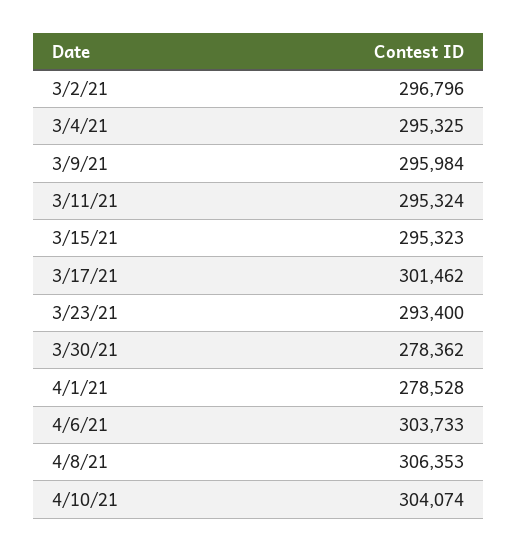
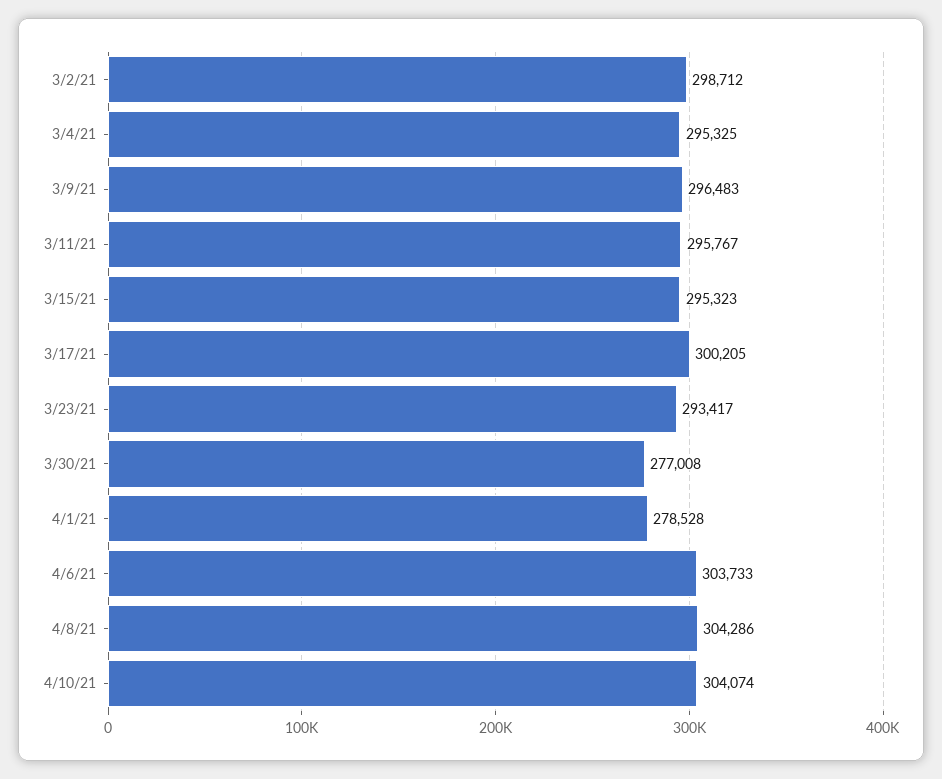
3/2/21: 296796 -> 298712
3/9/21: 295984 -> 296483
3/11/21: 295324 -> 295767
3/17/21: 301462 -> 300205
3/23/21: 293400 -> 293417
3/30/21: 278362 -> 277008
4/8/21: 306353 -> 304286

